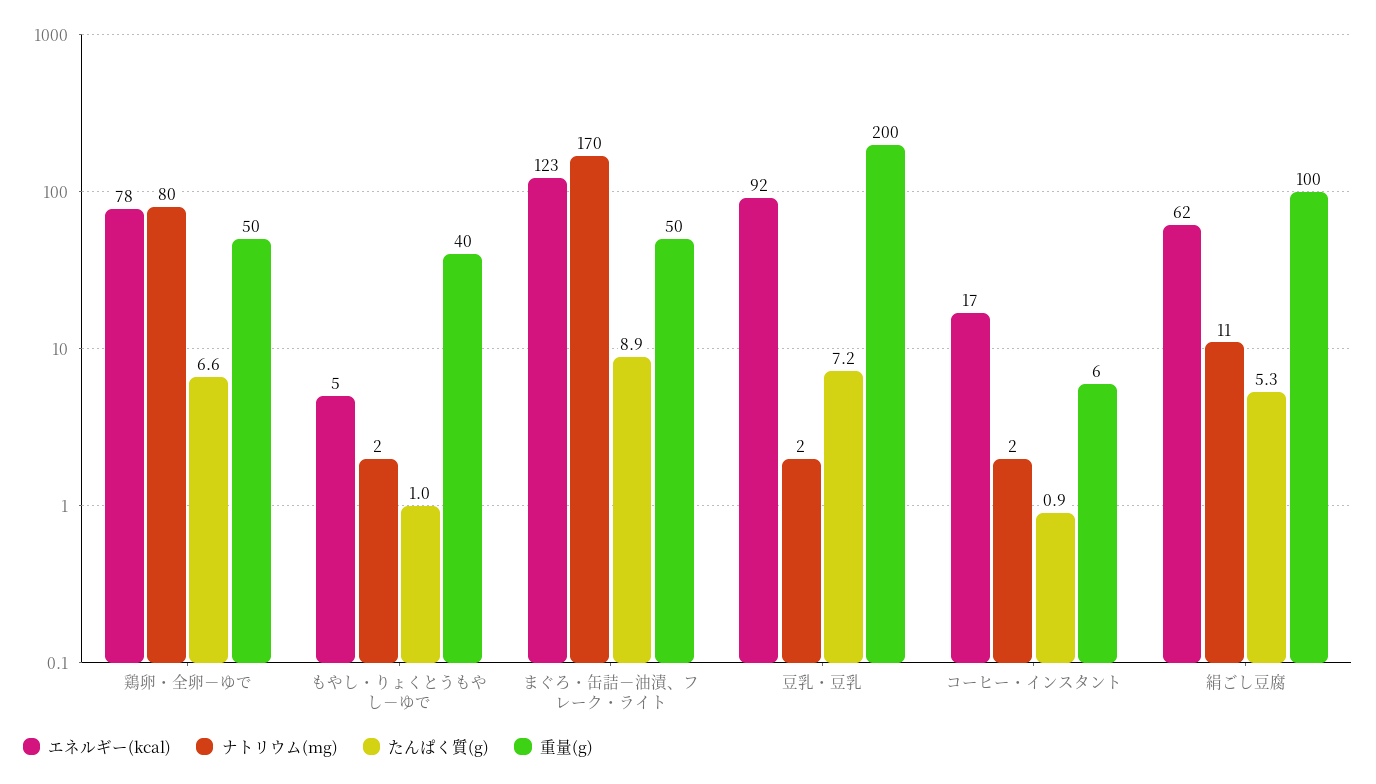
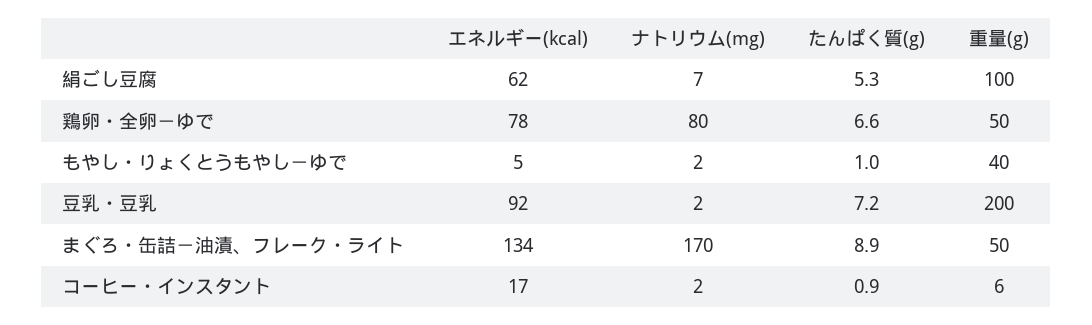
エネルギー(kcal), まぐろ・缶詰－油漬、フレーク・ライト: 123 -> 134
ナトリウム(mg), 絹ごし豆腐: 11 -> 7

